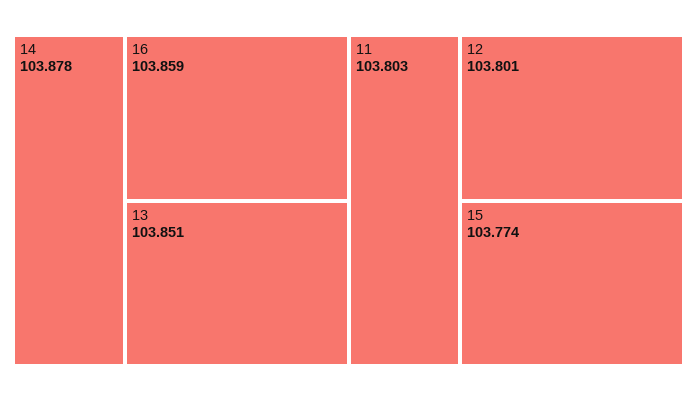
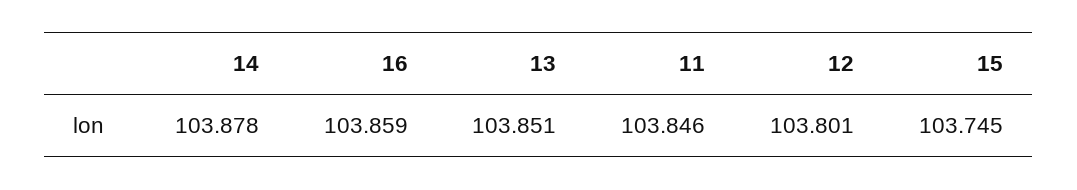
11: 103.803 -> 103.846
15: 103.774 -> 103.745

